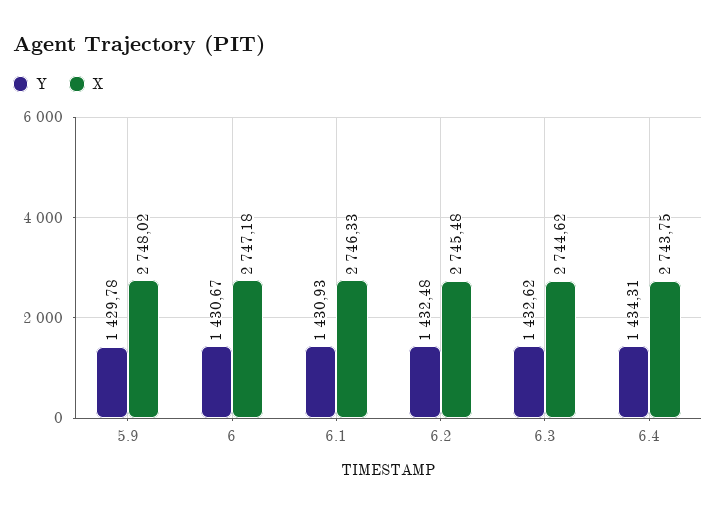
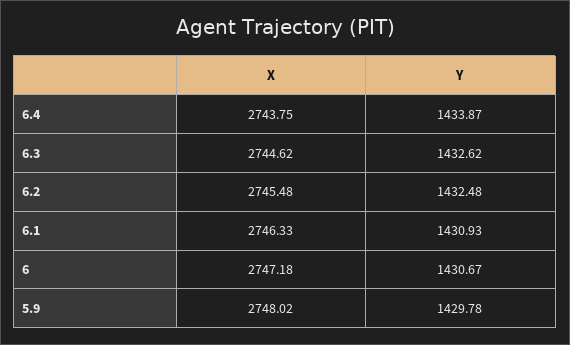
Y, 6.4: 1434.31 -> 1433.87

